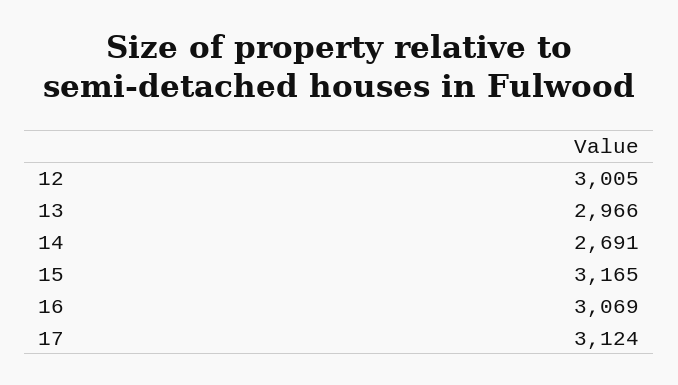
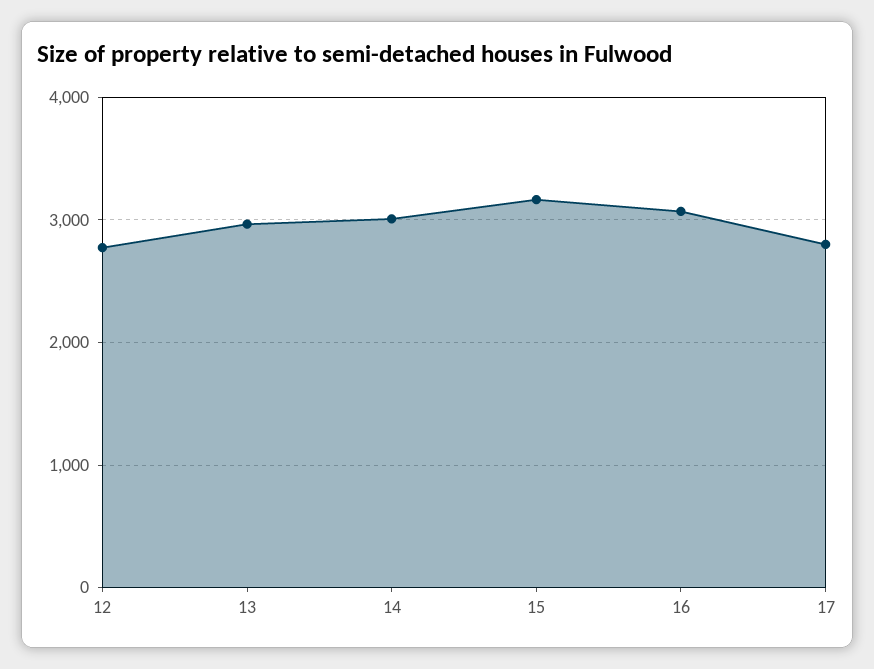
12: 3005 -> 2800
14: 2691 -> 3000
17: 3124 -> 2800

